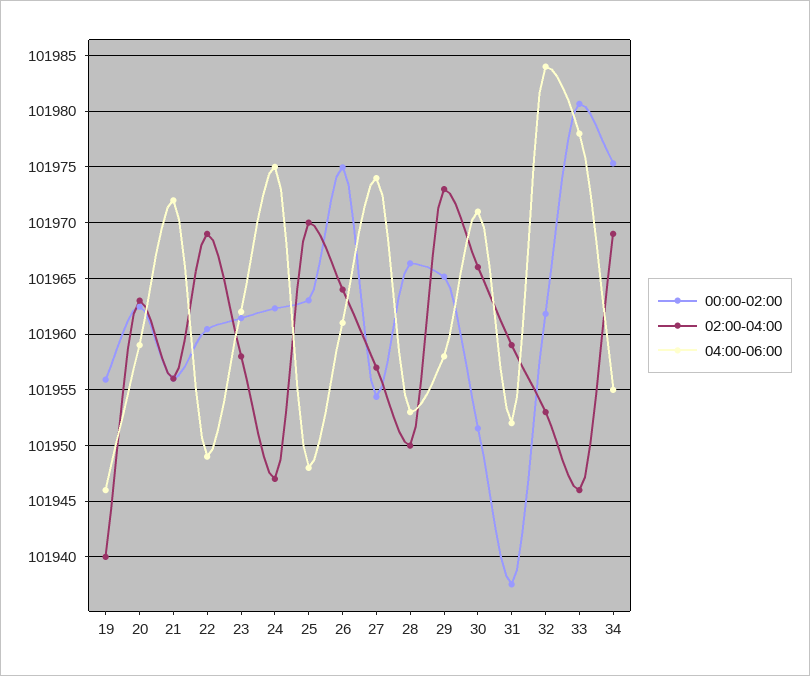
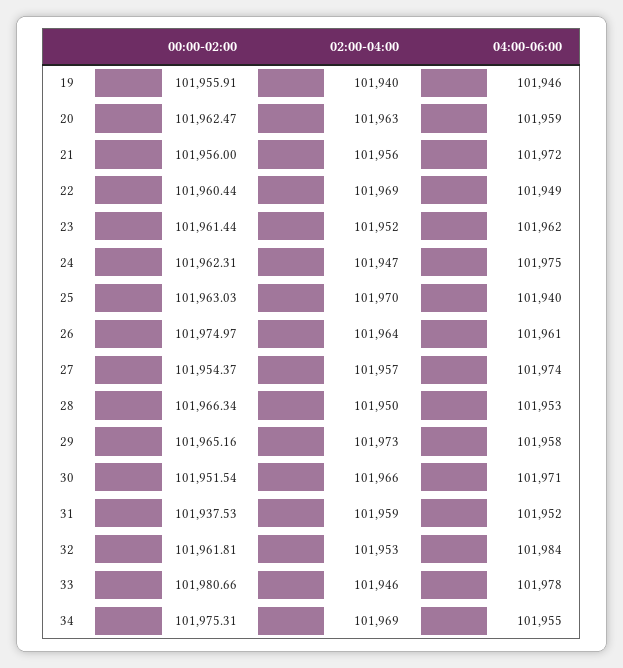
02:00-04:00, 23: 101958 -> 101952
04:00-06:00, 25: 101948 -> 101940

